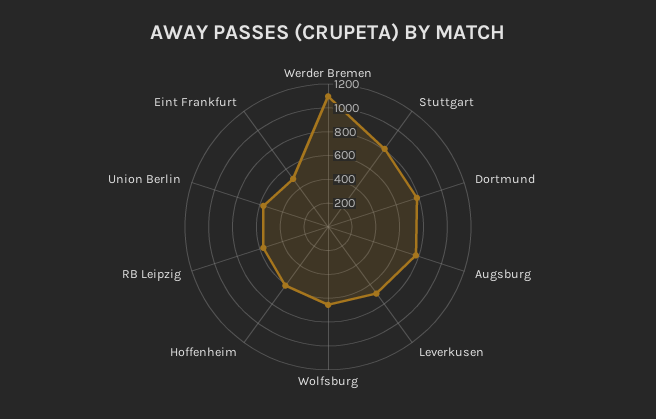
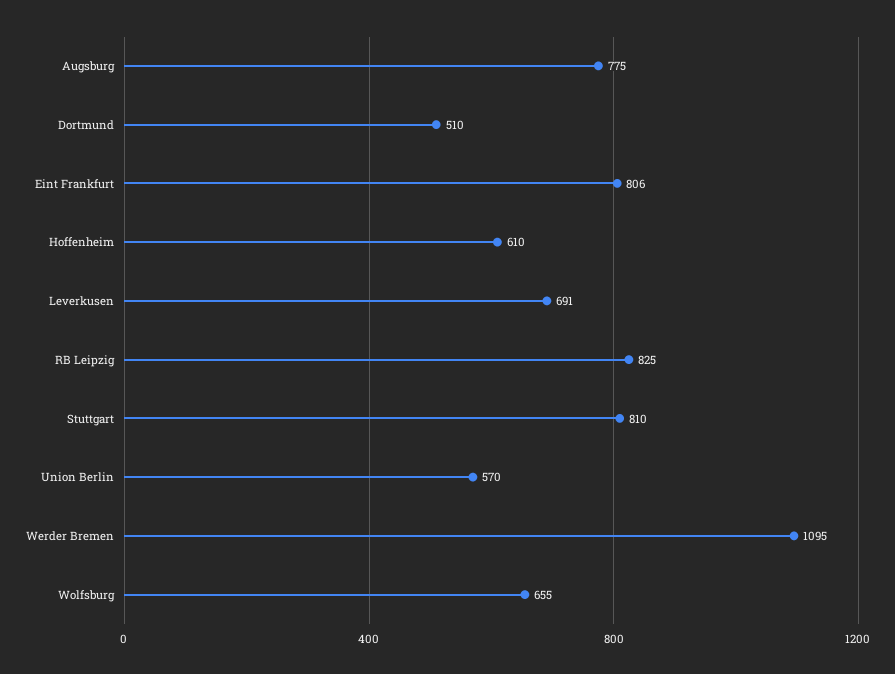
Dortmund: 800 -> 510
RB Leipzig: 600 -> 825
Eint Frankfurt: 500 -> 806

